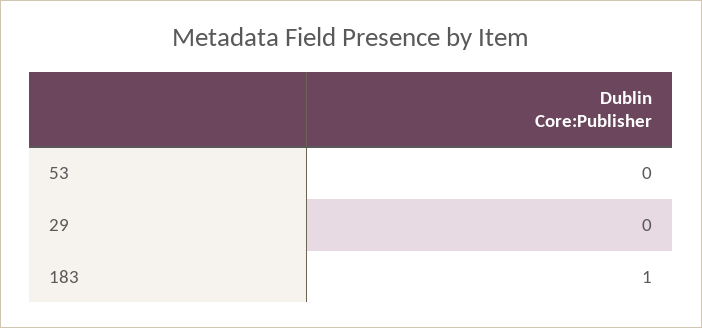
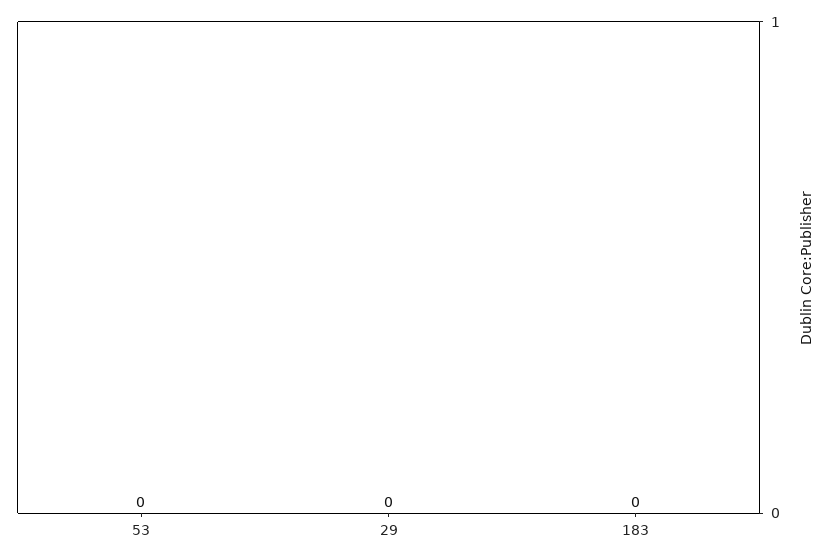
183: 1 -> 0

